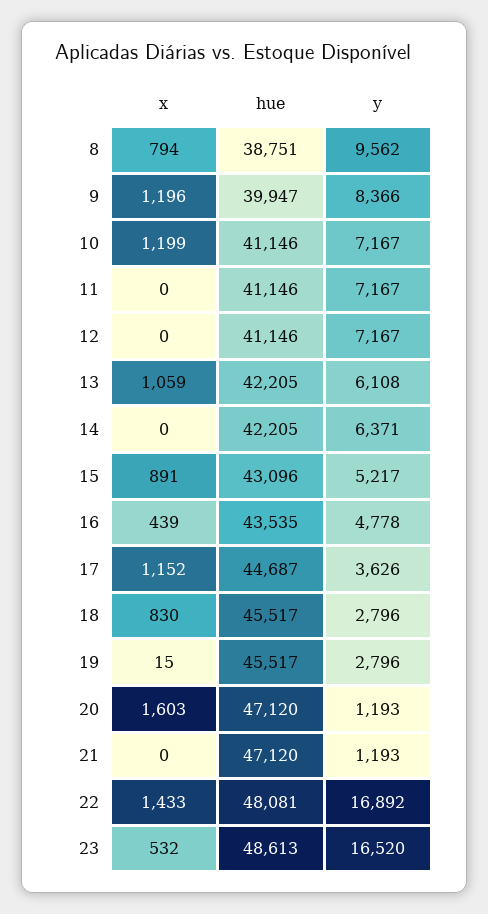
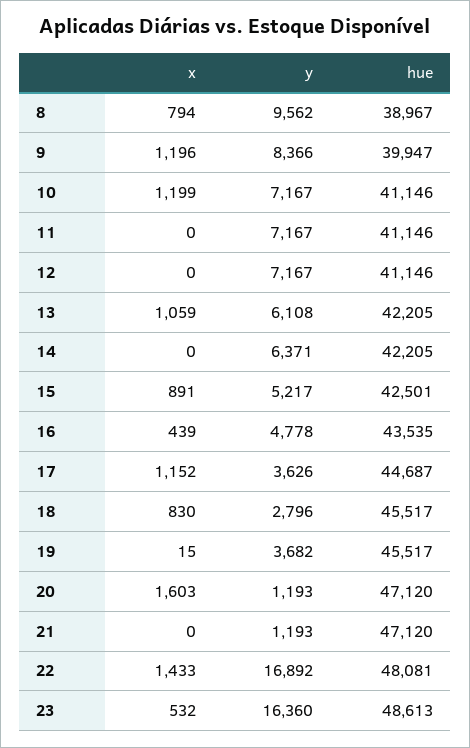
hue, 8: 38751 -> 38967
hue, 15: 43096 -> 42501
y, 19: 2796 -> 3682
y, 23: 16520 -> 16360

